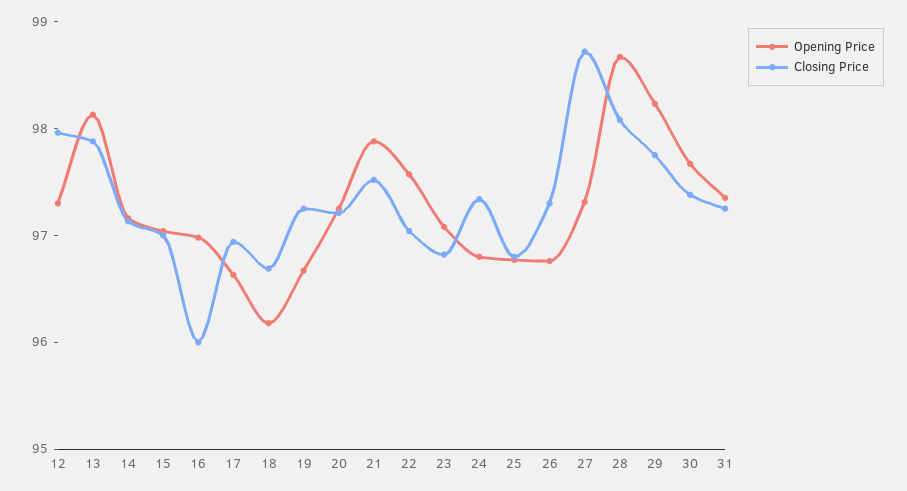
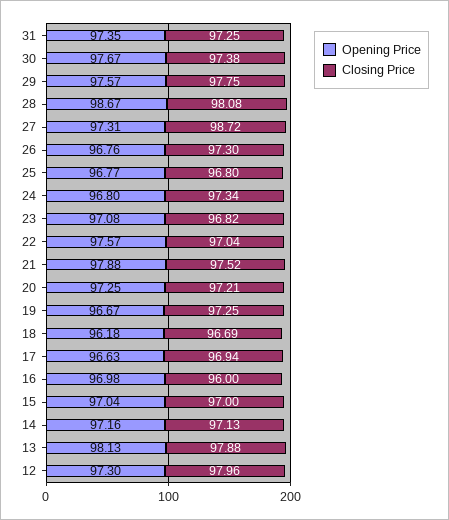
Opening Price, 29: 98.2 -> 97.57

